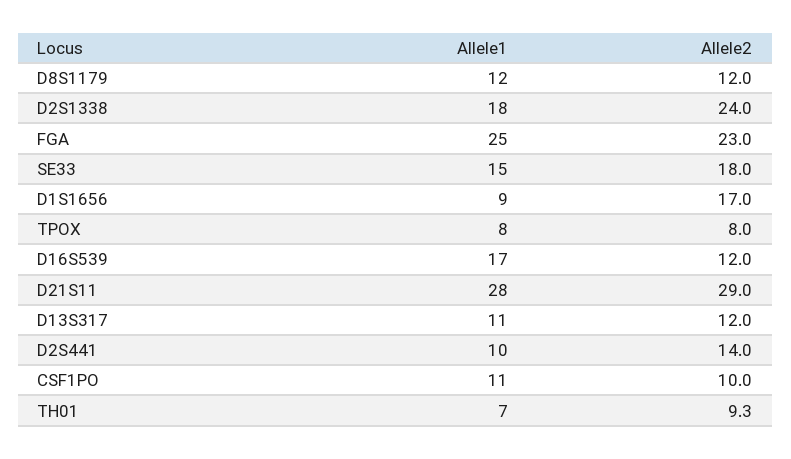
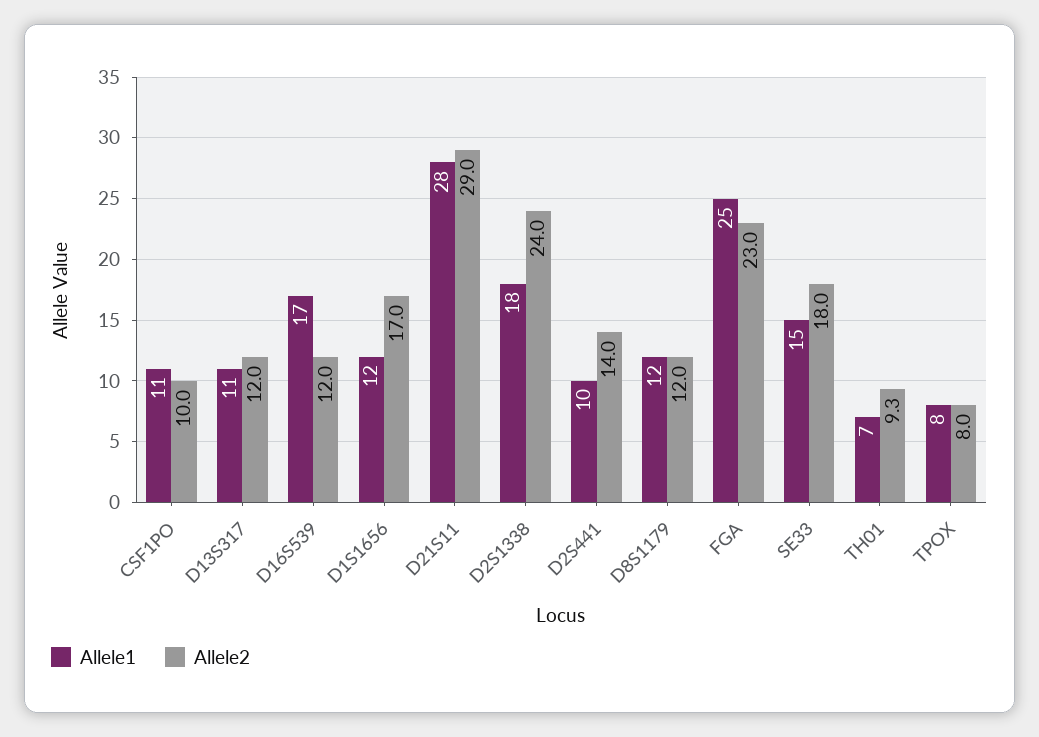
Allele1, D1S1656: 9 -> 12

